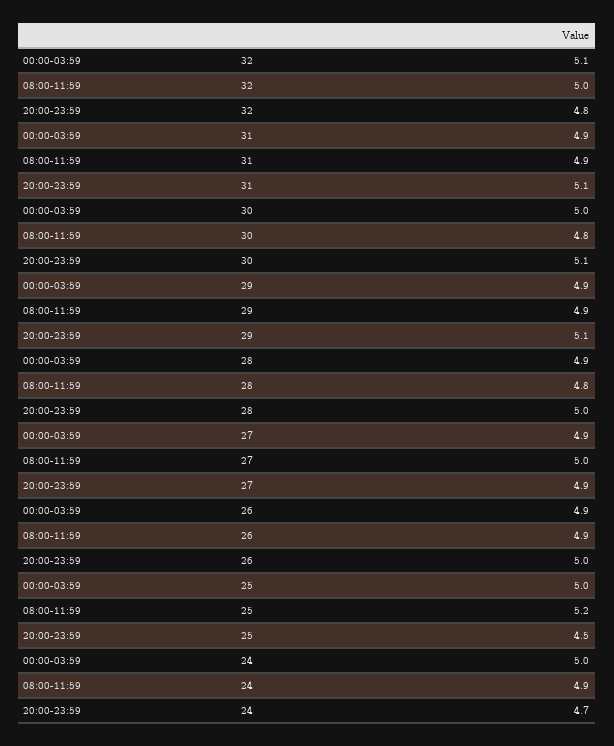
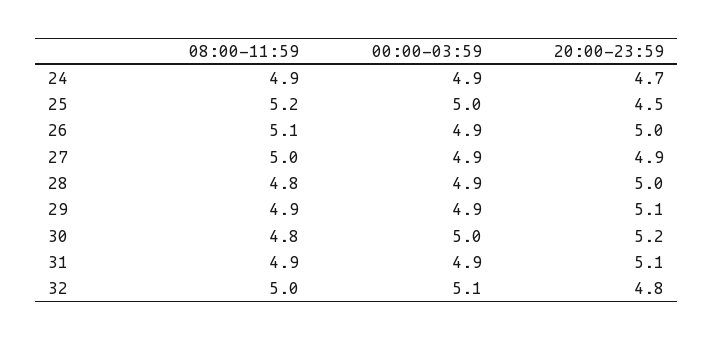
20:00-23:59, 30: 5.1 -> 5.2
08:00-11:59, 26: 4.9 -> 5.1
00:00-03:59, 24: 5 -> 4.9

